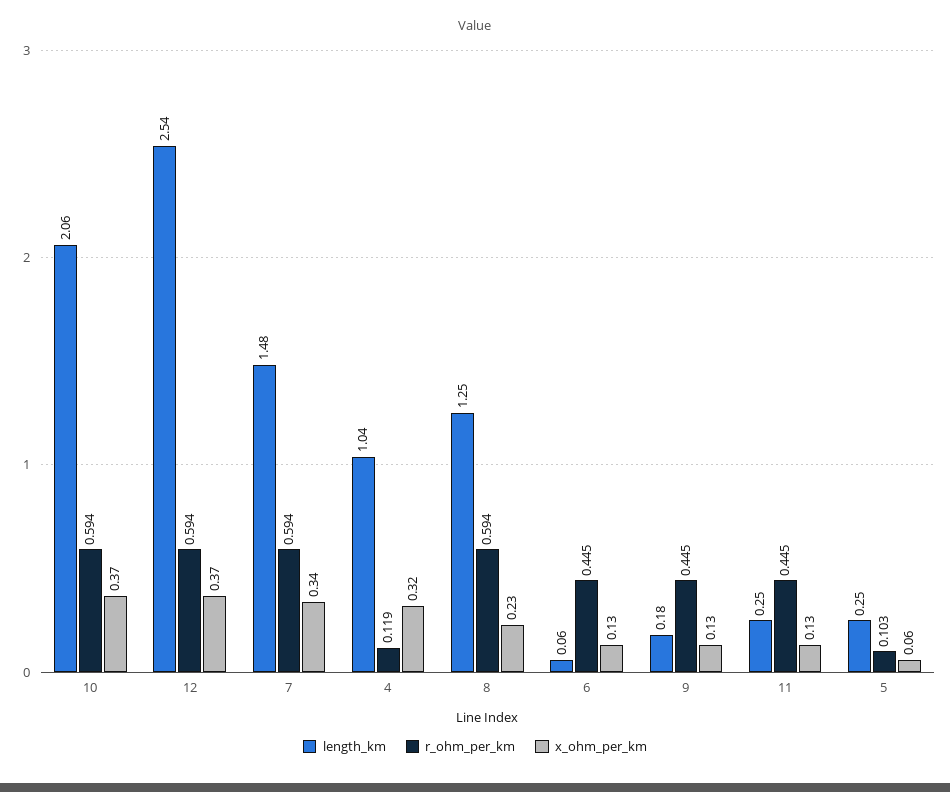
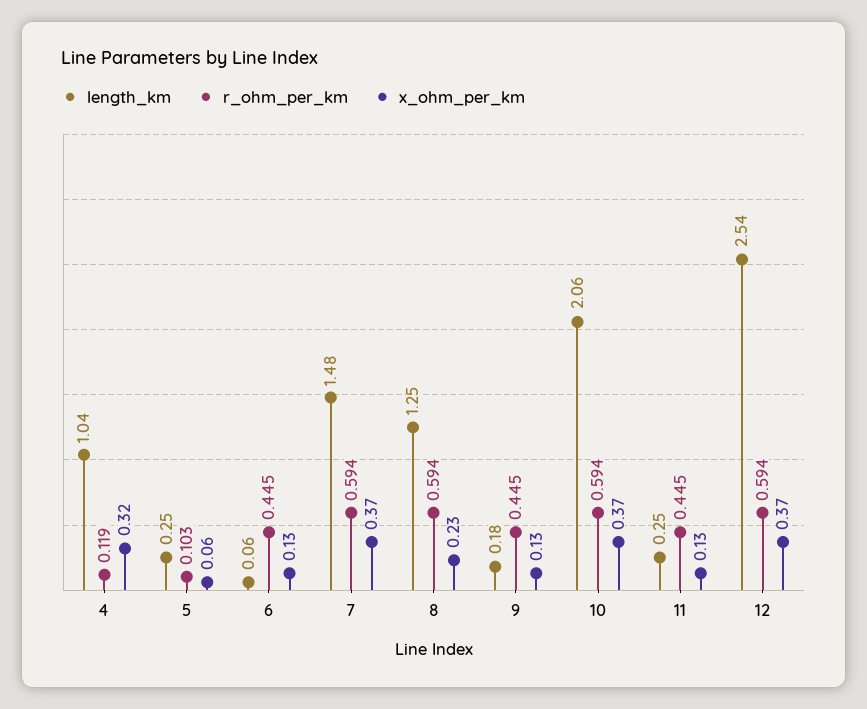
x_ohm_per_km, 7: 0.34 -> 0.37

